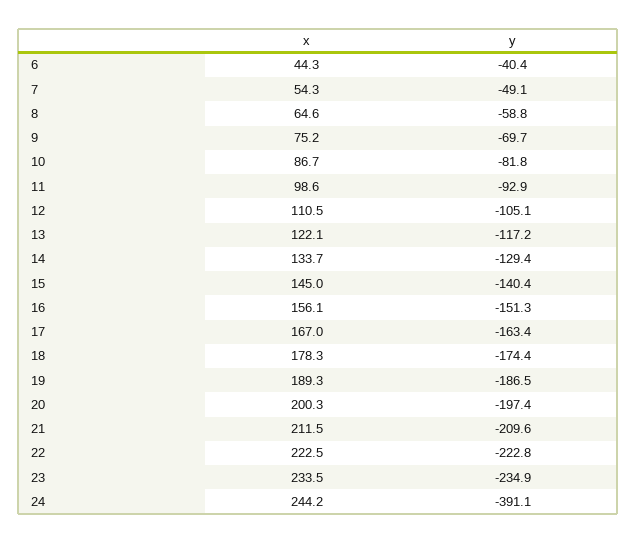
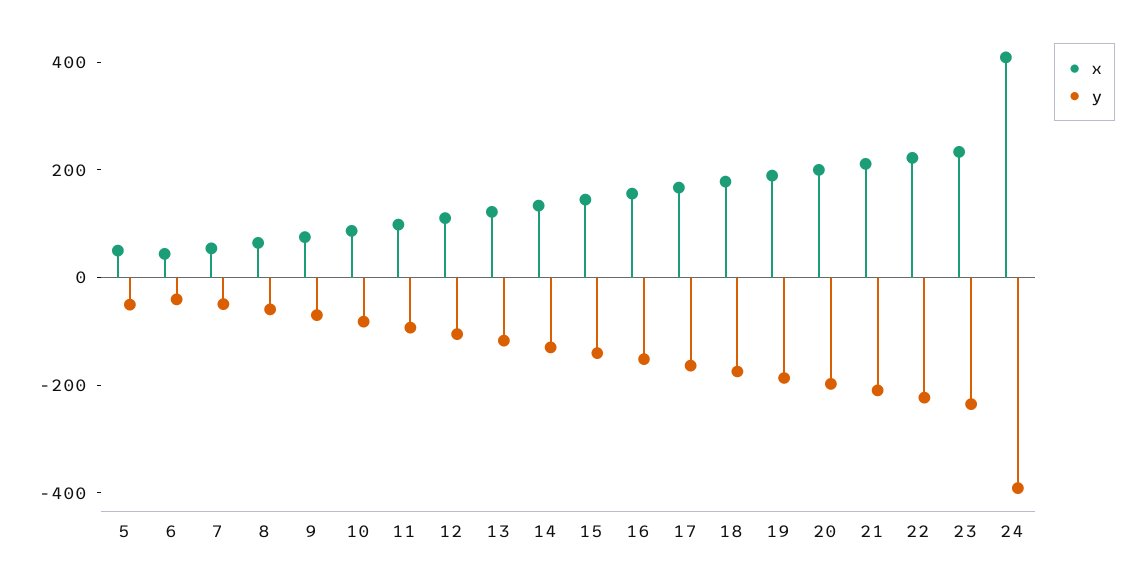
x, 24: 244.2 -> 400
x, 5: none -> 50
y, 5: none -> -50

